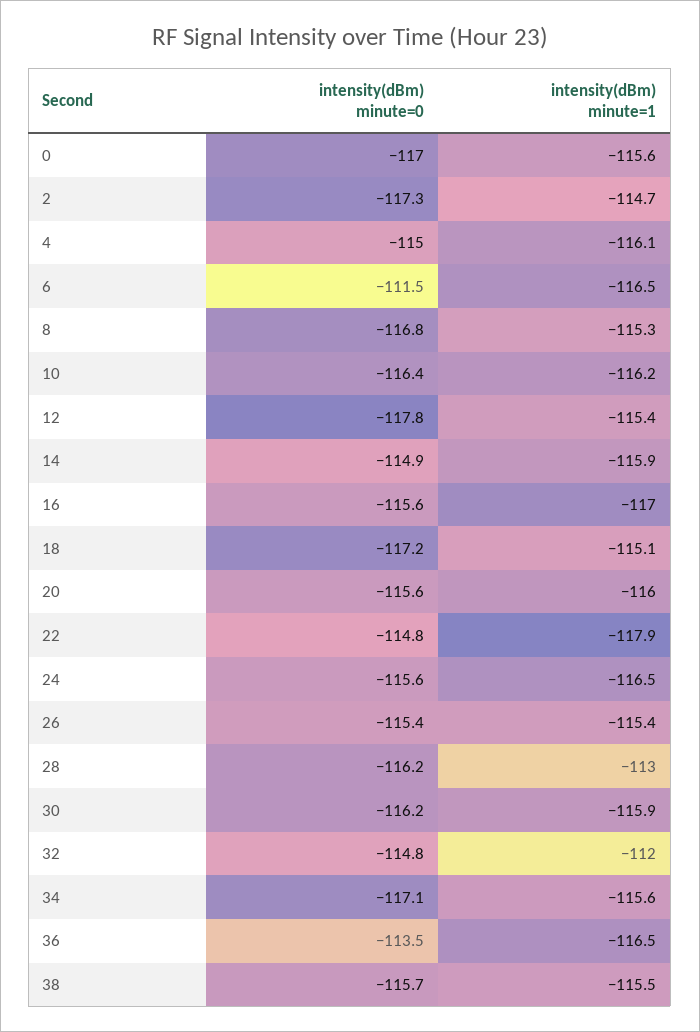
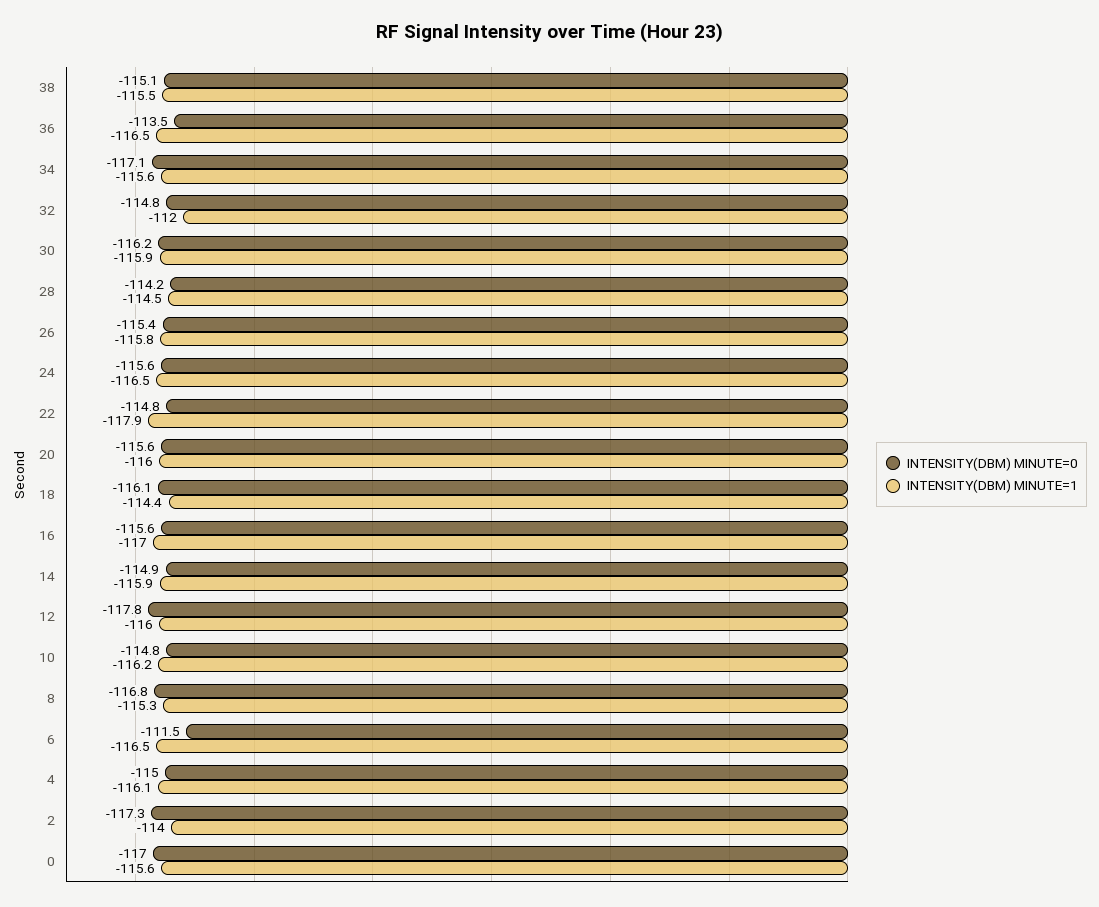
intensity(dBm) minute=1, 2: -114.7 -> -114
intensity(dBm) minute=0, 10: -116.4 -> -114.8
intensity(dBm) minute=1, 12: -115.4 -> -116
intensity(dBm) minute=0, 18: -117.2 -> -116.1
intensity(dBm) minute=1, 18: -115.1 -> -114.4
intensity(dBm) minute=1, 26: -115.4 -> -115.8
intensity(dBm) minute=0, 28: -116.2 -> -114.2
intensity(dBm) minute=1, 28: -113 -> -114.5
intensity(dBm) minute=0, 38: -115.7 -> -115.1

